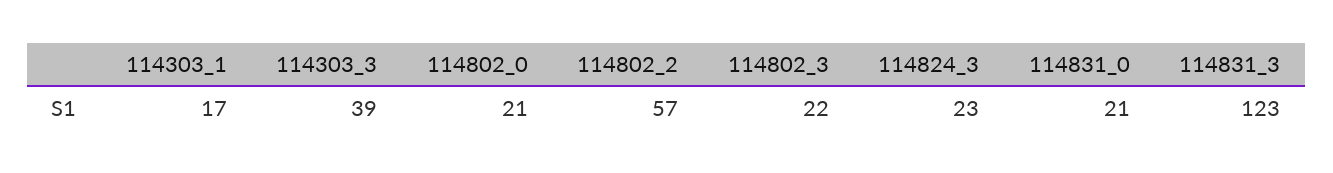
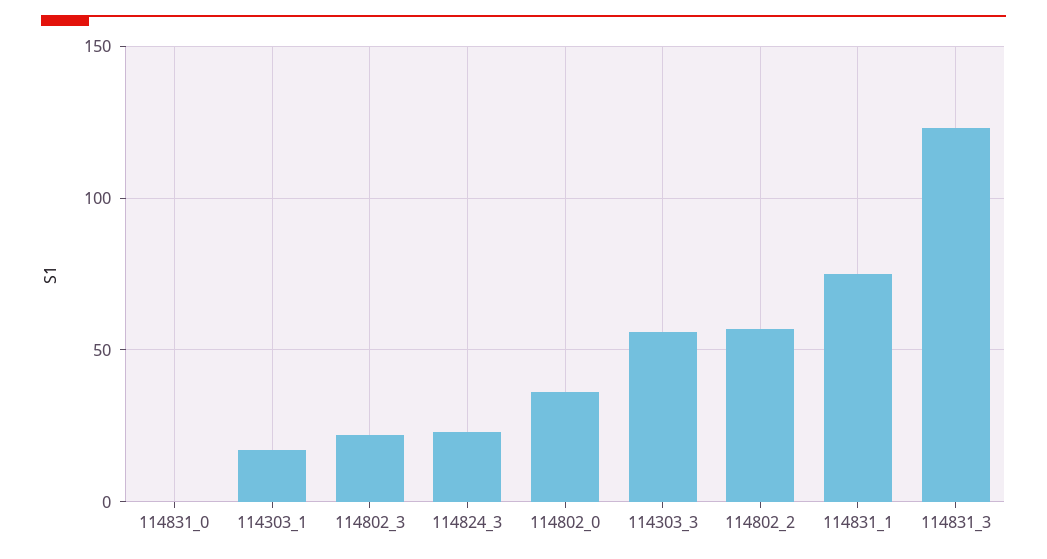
114303_3: 39 -> 55
114802_0: 21 -> 35
114831_0: 21 -> 0
114831_1: none -> 75

